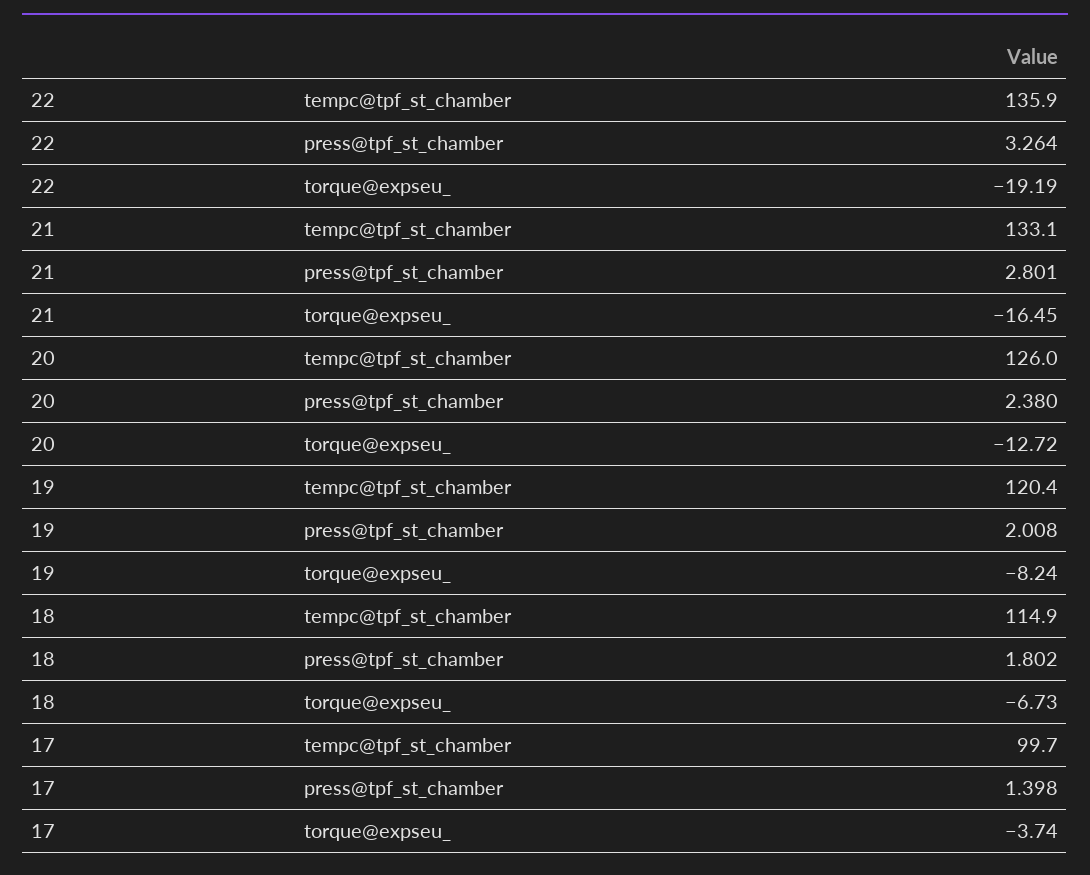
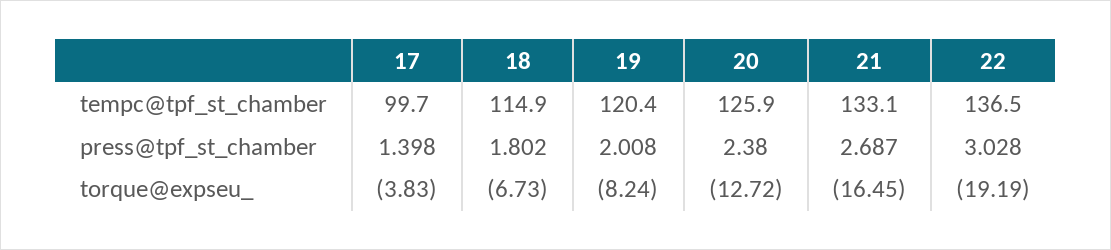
22, tempc@tpf_st_chamber: 135.9 -> 136.5
22, press@tpf_st_chamber: 3.264 -> 3.028
21, press@tpf_st_chamber: 2.801 -> 2.687
20, tempc@tpf_st_chamber: 126 -> 125.9
17, torque@expseu_: -3.74 -> -3.83

